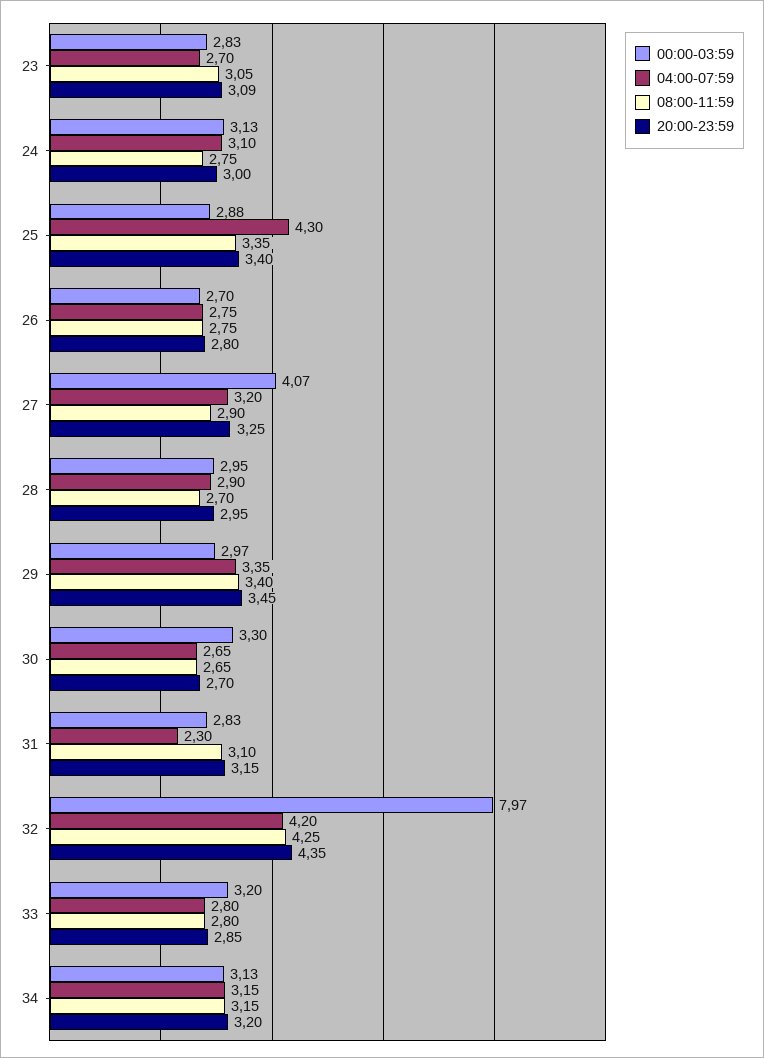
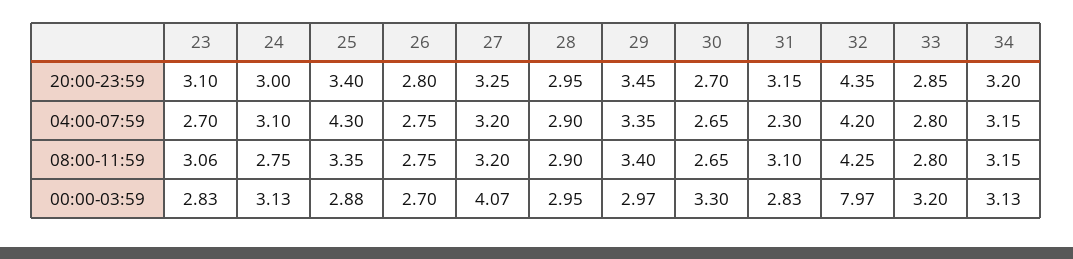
08:00-11:59, 23: 3.05 -> 3.06
20:00-23:59, 23: 3.09 -> 3.1
08:00-11:59, 27: 2.9 -> 3.2
08:00-11:59, 28: 2.7 -> 2.9

